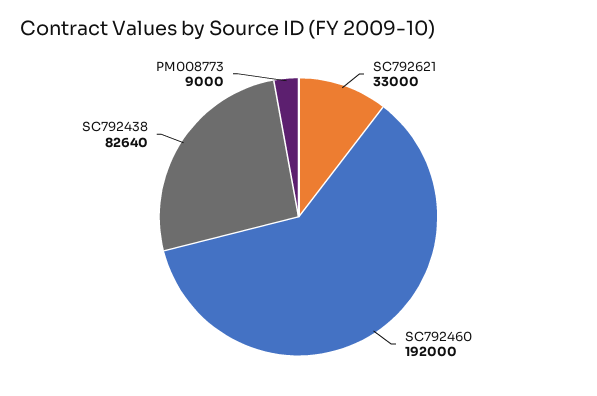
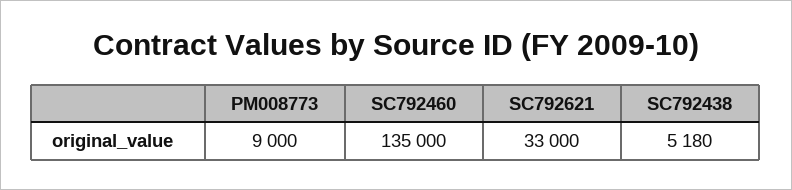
SC792460: 192000 -> 135000
SC792438: 82640 -> 5180

